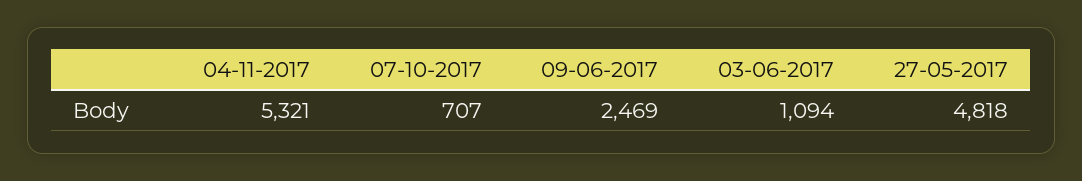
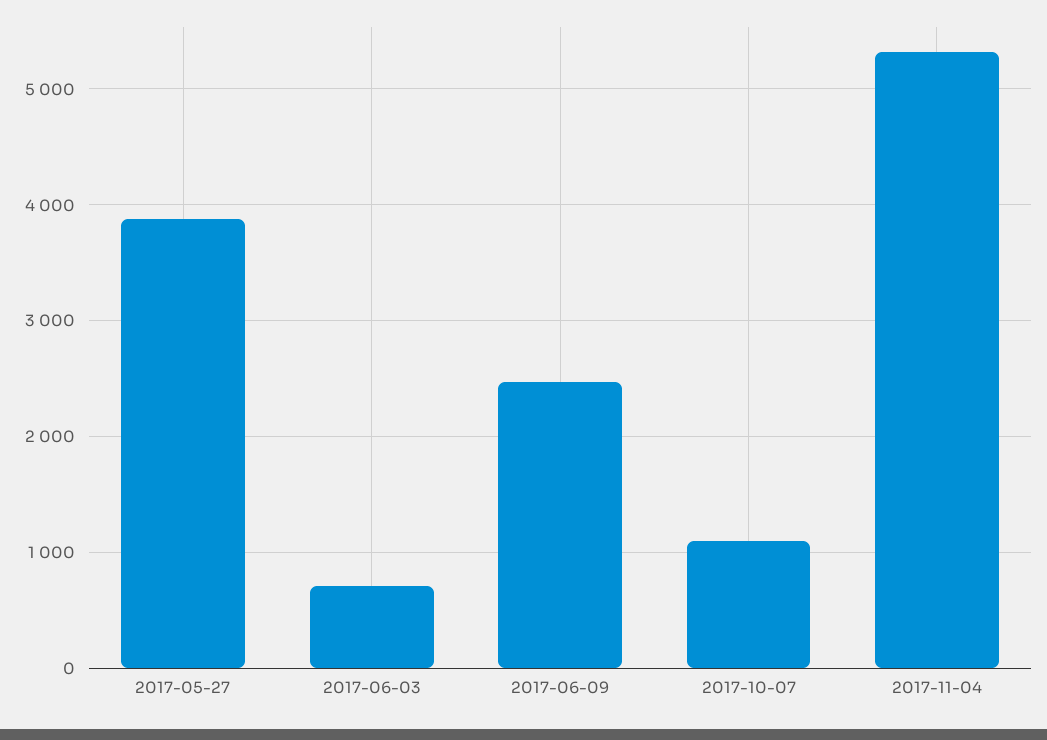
07-10-2017: 707 -> 1100
03-06-2017: 1094 -> 700
27-05-2017: 4818 -> 3900

